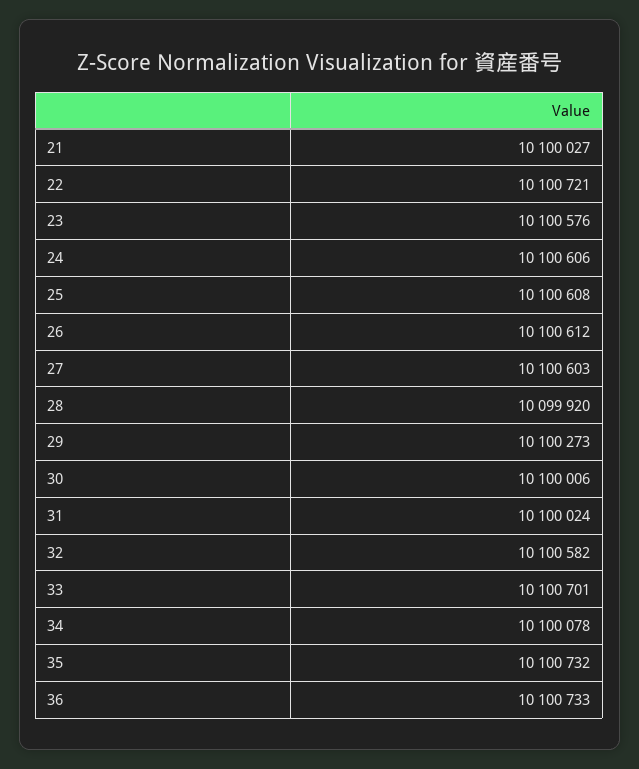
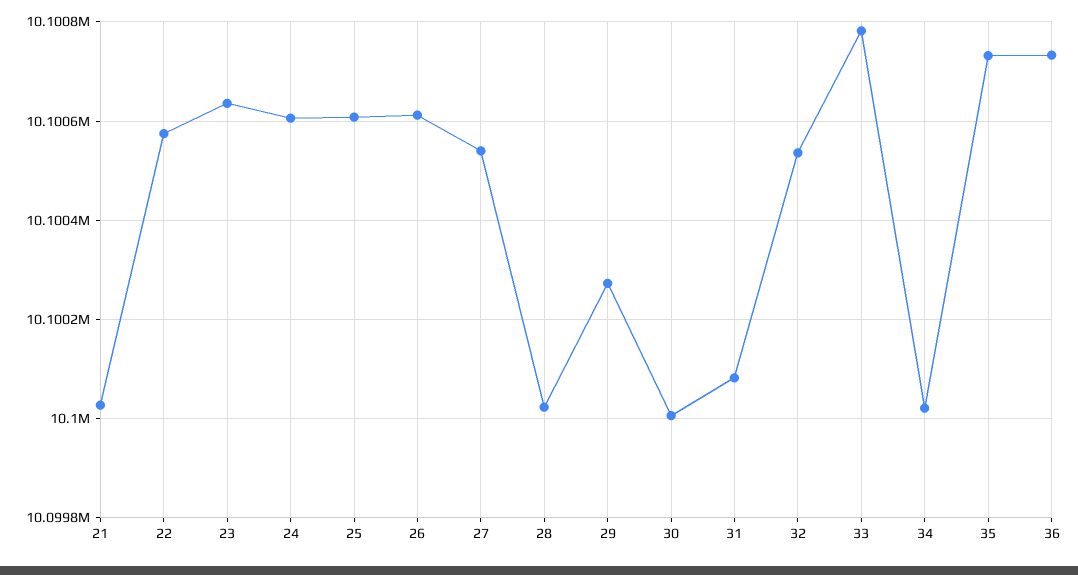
22: 10100721 -> 10100580
23: 10100576 -> 10100640
27: 10100603 -> 10100540
28: 10099920 -> 10100020
31: 10100024 -> 10100080
32: 10100582 -> 10100540
33: 10100701 -> 10100780
34: 10100078 -> 10100020

